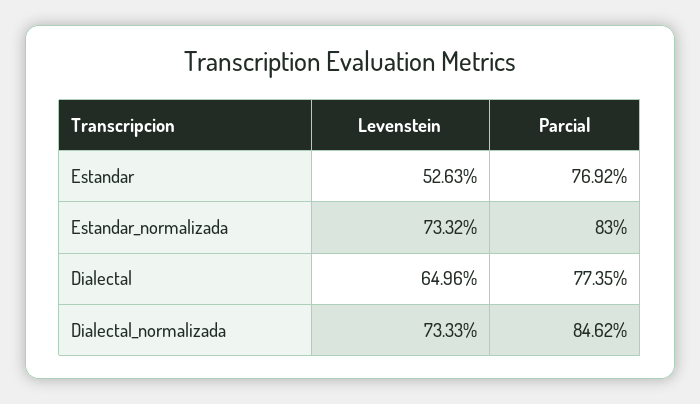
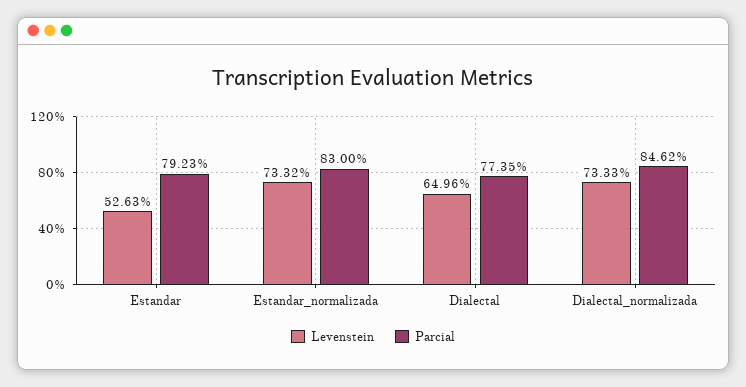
Parcial, Estandar: 76.92 -> 79.23

